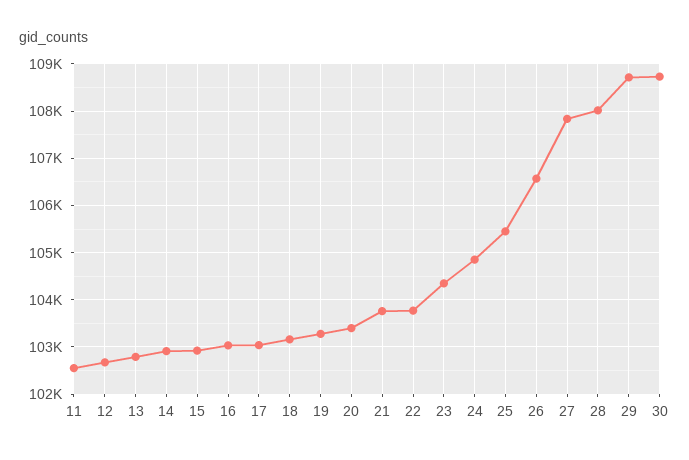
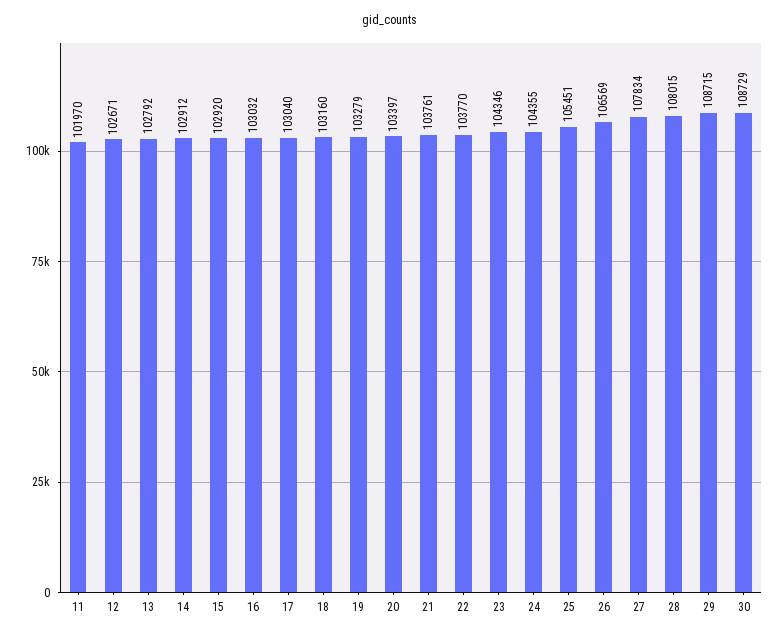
11: 102600 -> 101970
24: 104800 -> 104355

